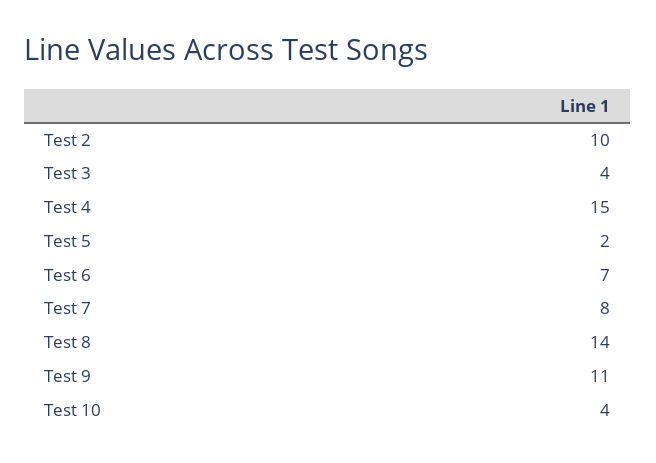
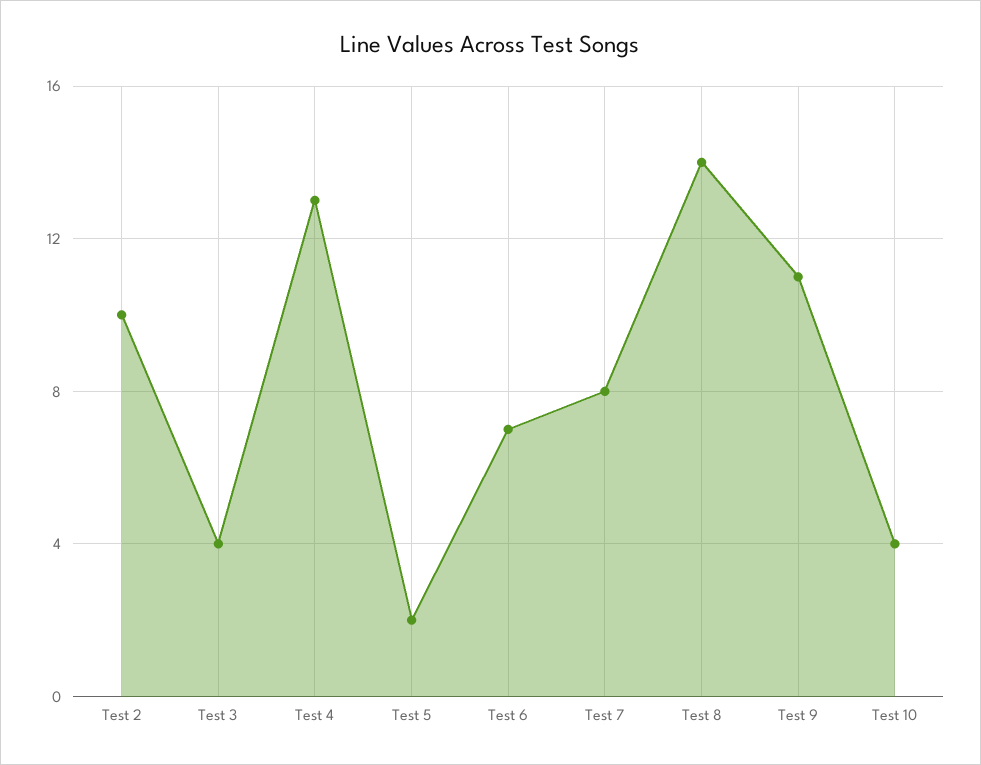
Test 4: 15 -> 13

